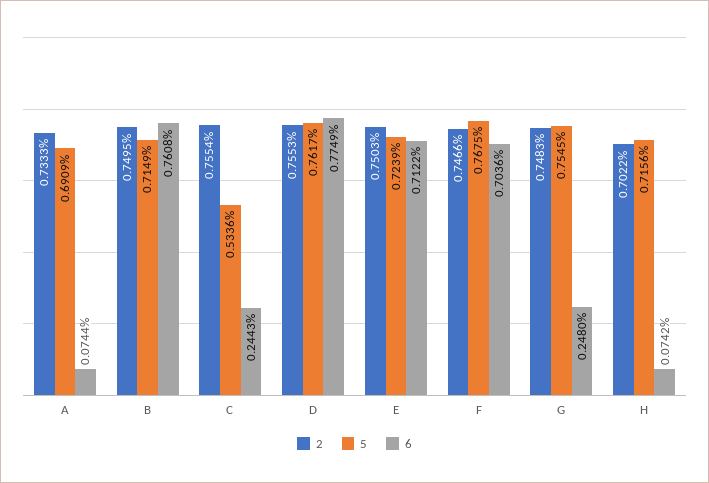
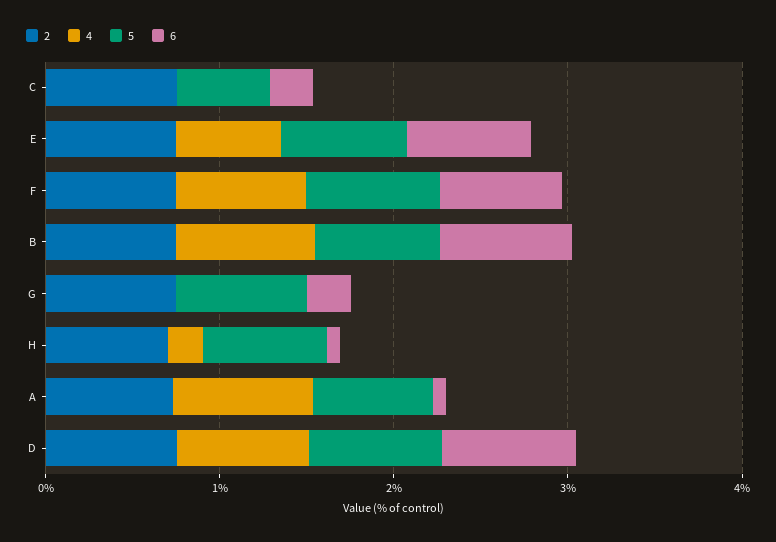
4, C: none -> 0
4, E: none -> 0.6
4, F: none -> 0.8
4, B: none -> 0.8
4, G: none -> 0
4, H: none -> 0.2
4, A: none -> 0.8
4, D: none -> 0.8

